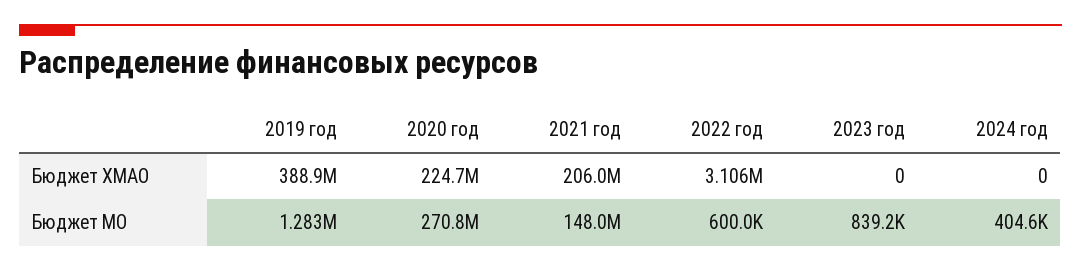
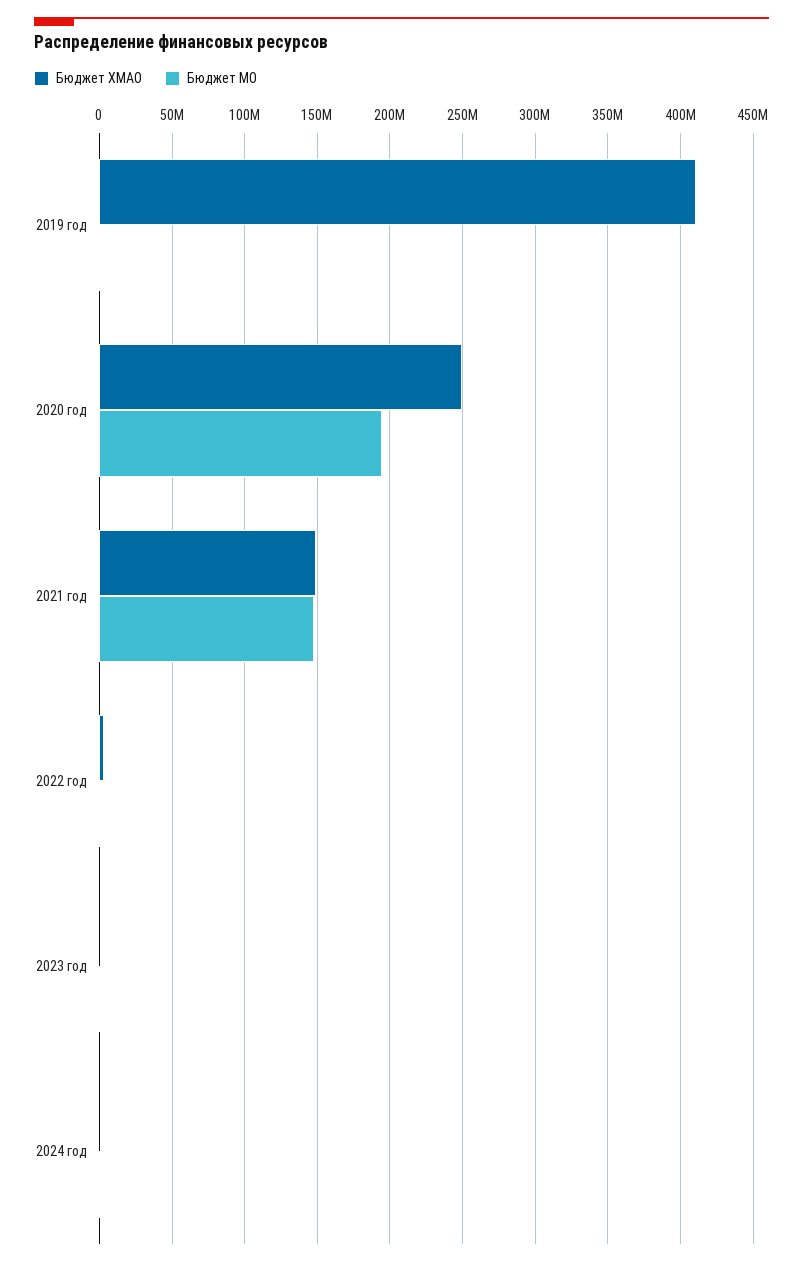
Бюджет ХМАО, 2019 год: 388900000 -> 410000000
Бюджет ХМАО, 2020 год: 224700000 -> 250000000
Бюджет ХМАО, 2021 год: 206000000 -> 150000000
Бюджет МО, 2020 год: 270800000 -> 195000000

